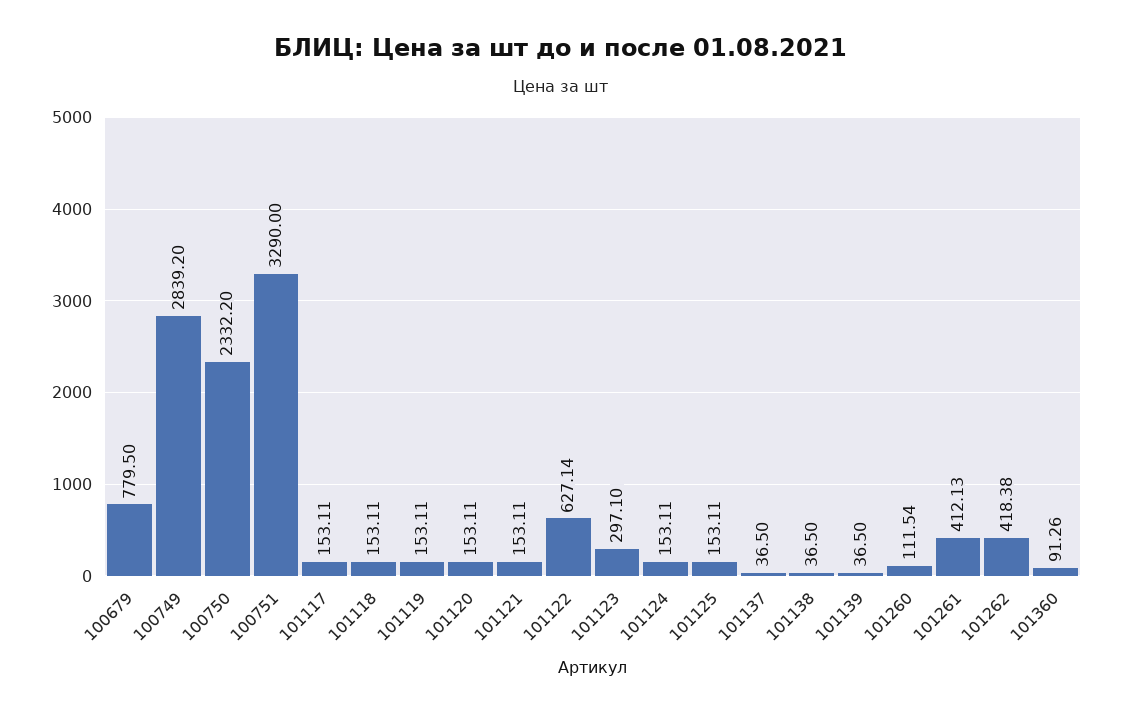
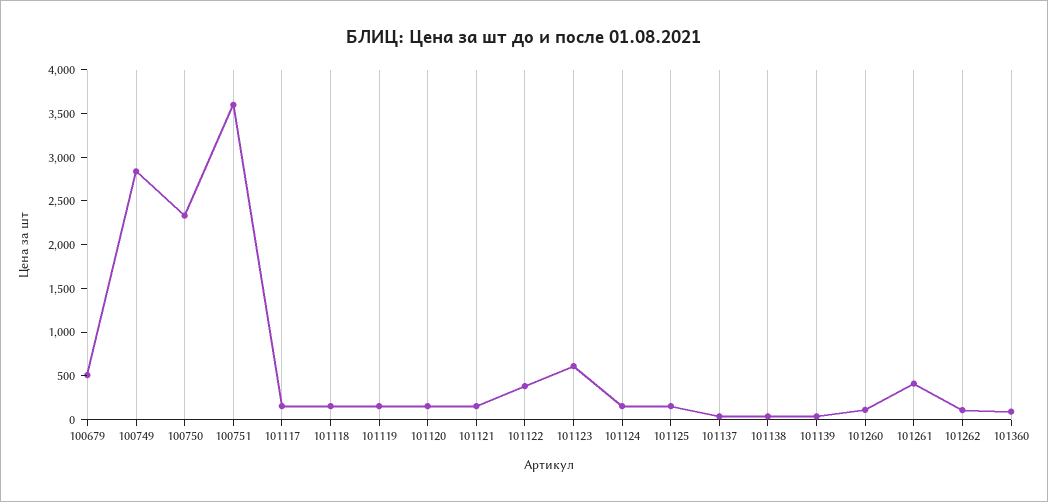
100679: 779.5 -> 500
100751: 3290 -> 3600
101122: 627.14 -> 400
101123: 297.1 -> 600
101262: 418.38 -> 100

